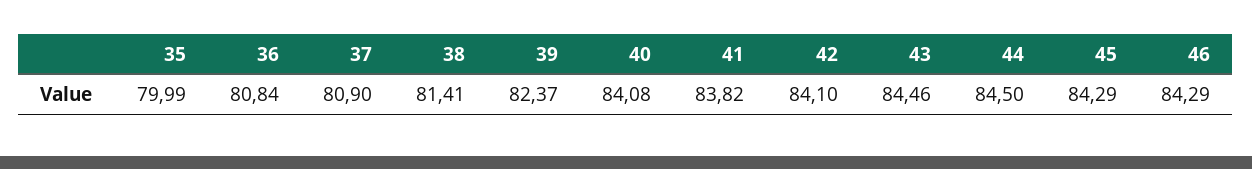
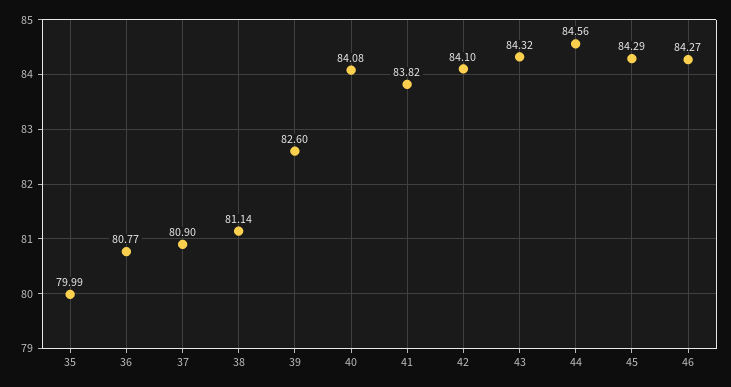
36: 80.84 -> 80.77
38: 81.41 -> 81.14
39: 82.37 -> 82.6
43: 84.46 -> 84.32
44: 84.5 -> 84.56
46: 84.29 -> 84.27

